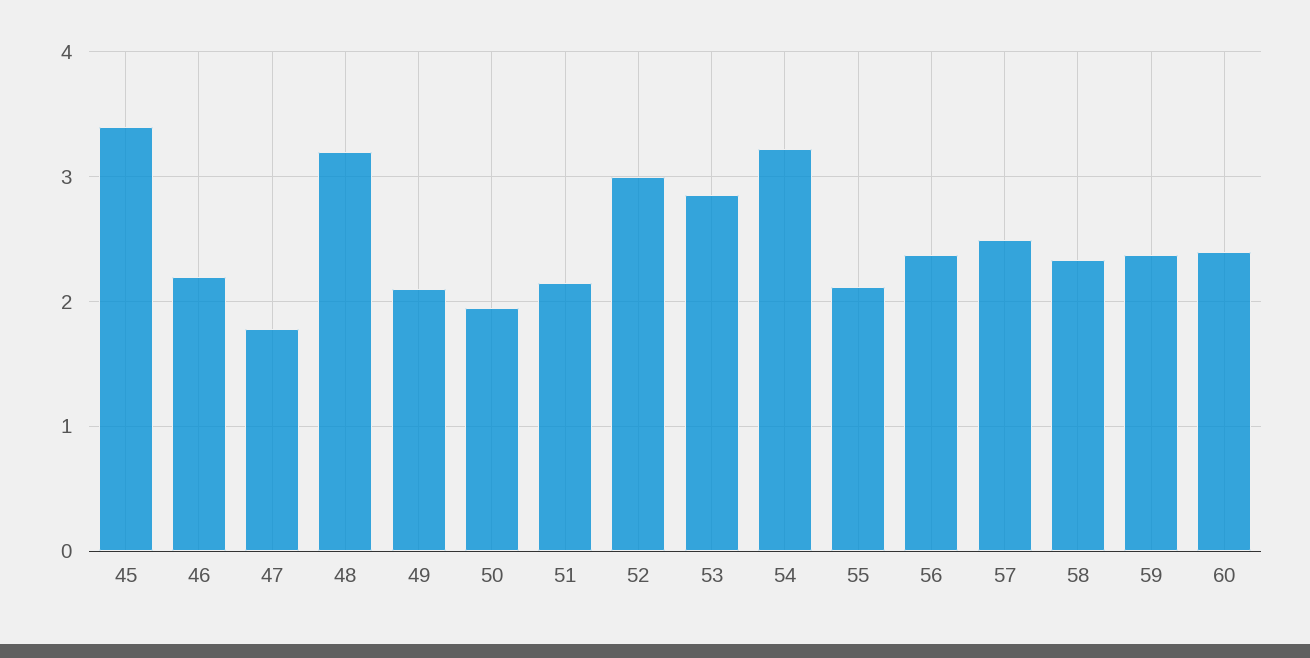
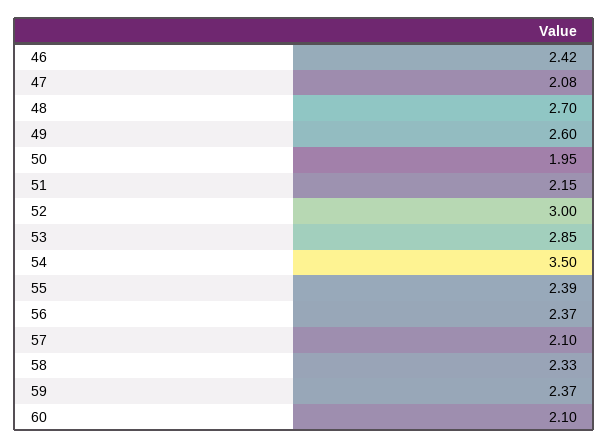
45: 3.4 -> none
46: 2.2 -> 2.42
47: 1.8 -> 2.08
48: 3.2 -> 2.7
49: 2.1 -> 2.6
54: 3.2 -> 3.5
55: 2.1 -> 2.39
57: 2.5 -> 2.1
60: 2.4 -> 2.1

